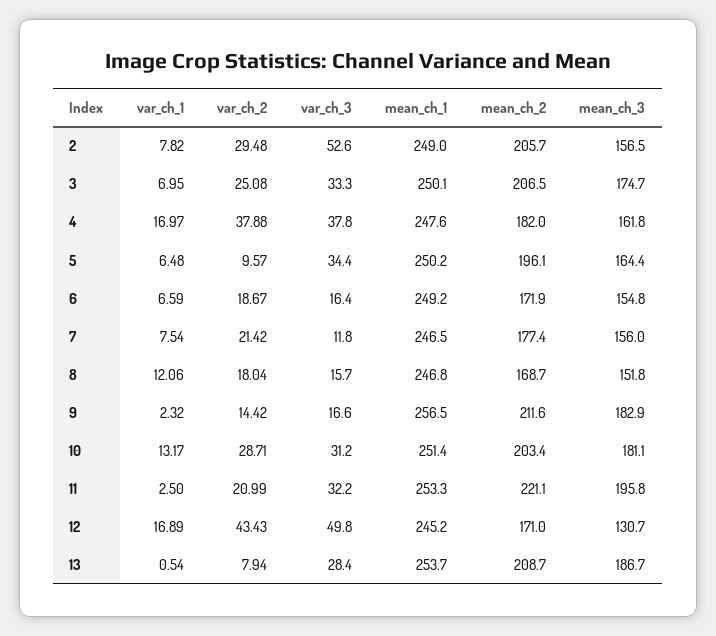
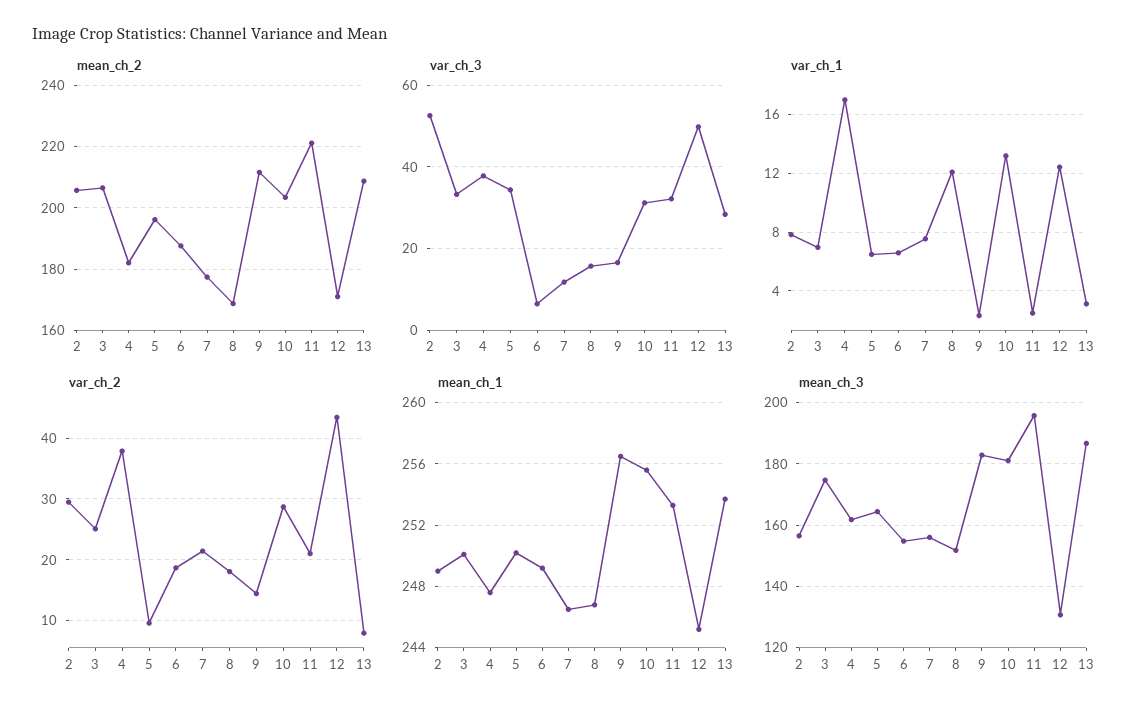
var_ch_3, 6: 16.4 -> 6
mean_ch_2, 6: 171.9 -> 188
mean_ch_1, 10: 251.4 -> 255.5
var_ch_1, 12: 16.89 -> 12.5
var_ch_1, 13: 0.54 -> 3

